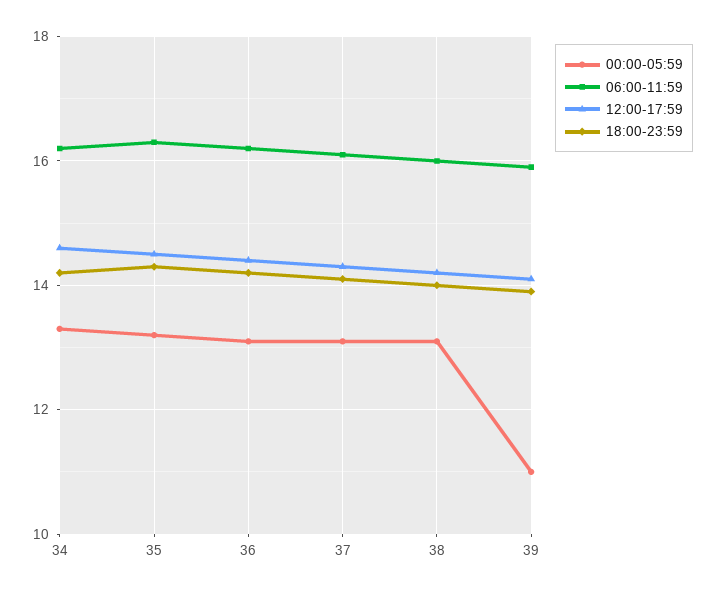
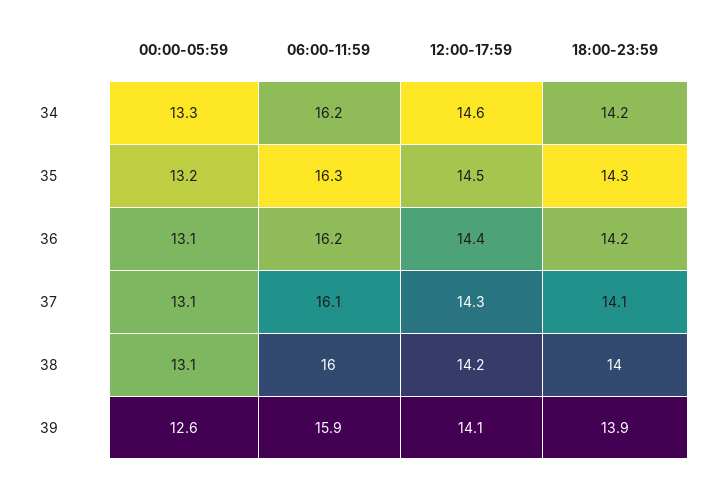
00:00-05:59, 39: 11 -> 12.6

